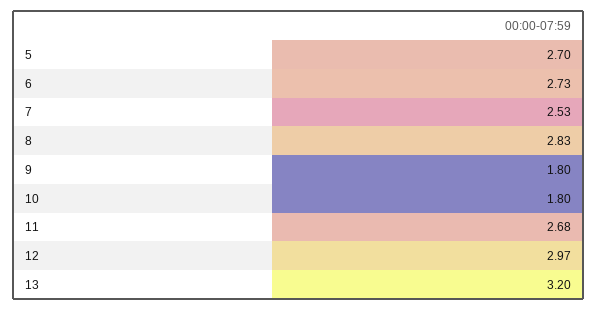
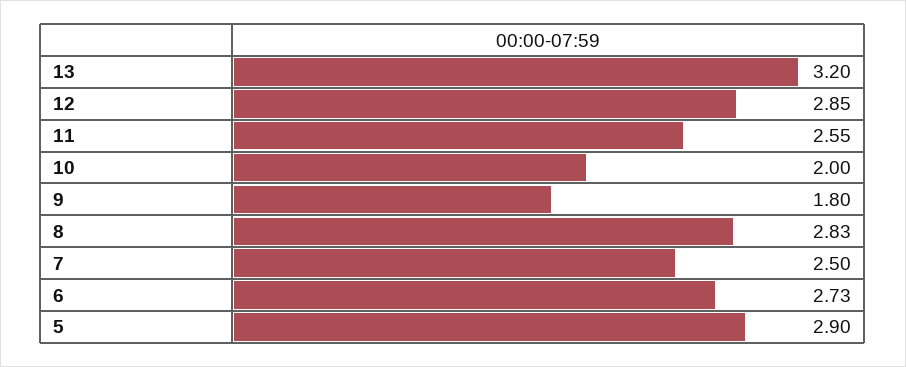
5: 2.7 -> 2.9
7: 2.53 -> 2.5
10: 1.8 -> 2
11: 2.68 -> 2.55
12: 2.97 -> 2.85

